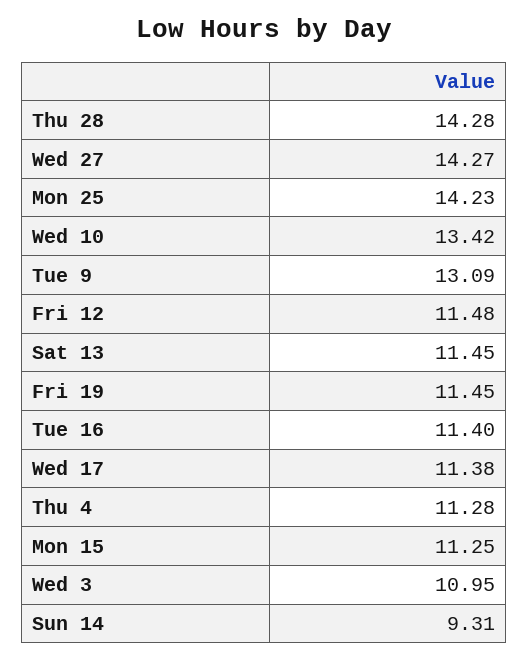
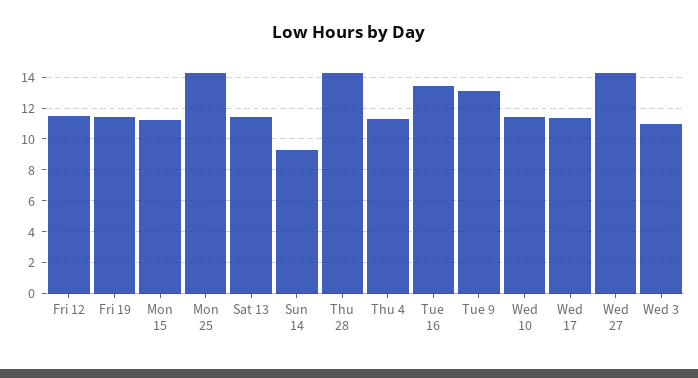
Wed 10: 13.42 -> 11.5
Tue 16: 11.4 -> 13.5

